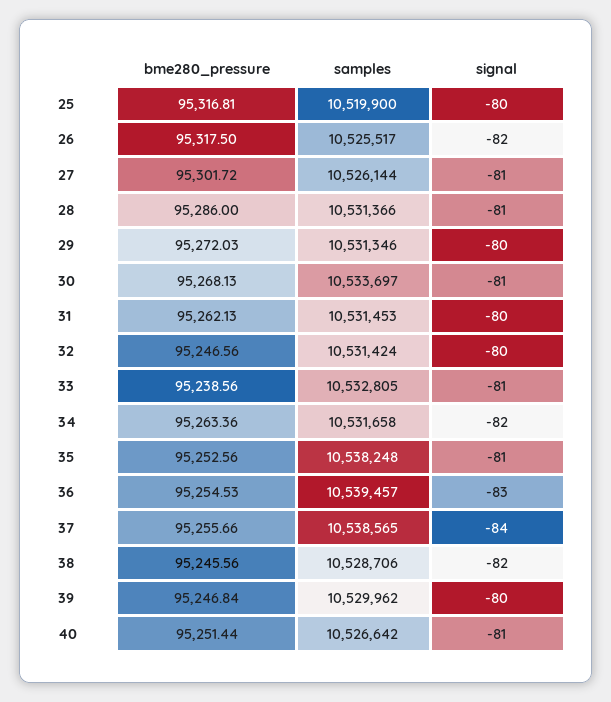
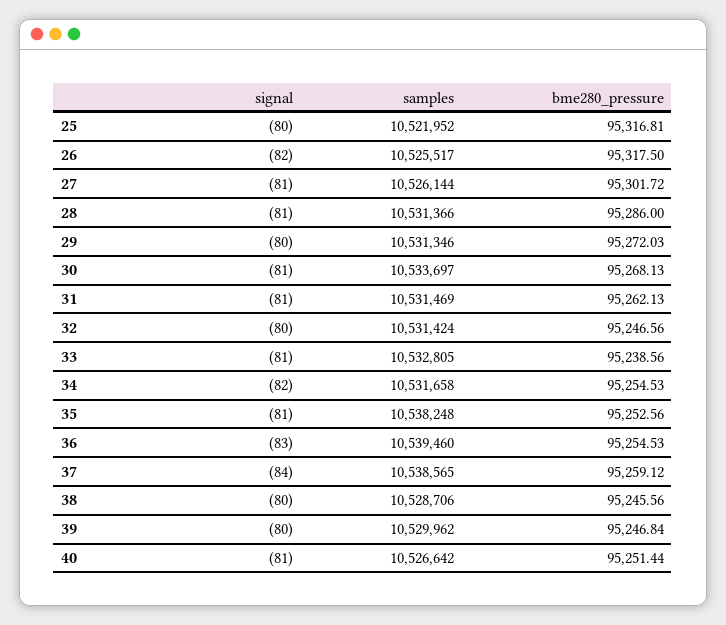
samples, 25: 10519900 -> 10521952
samples, 31: 10531453 -> 10531469
signal, 31: -80 -> -81
bme280_pressure, 34: 95263.36 -> 95254.53
samples, 36: 10539457 -> 10539460
bme280_pressure, 37: 95255.66 -> 95259.12
signal, 38: -82 -> -80

